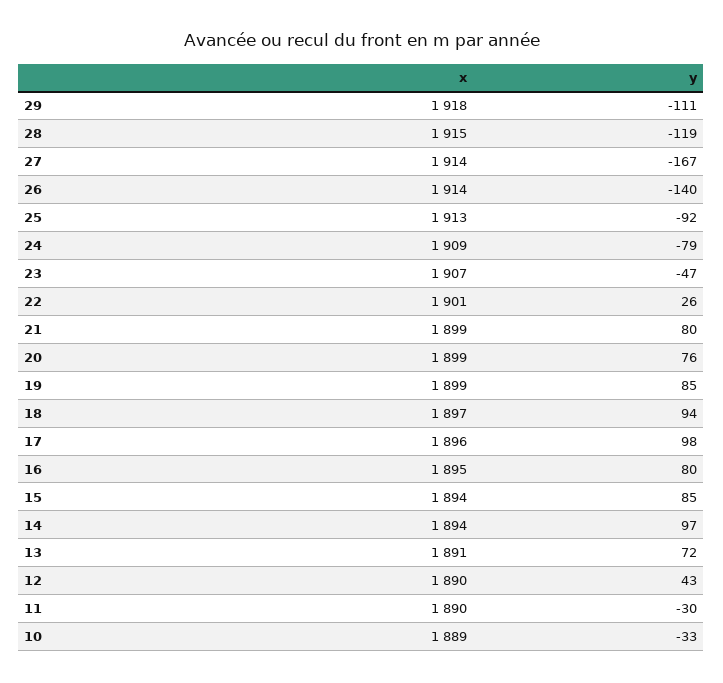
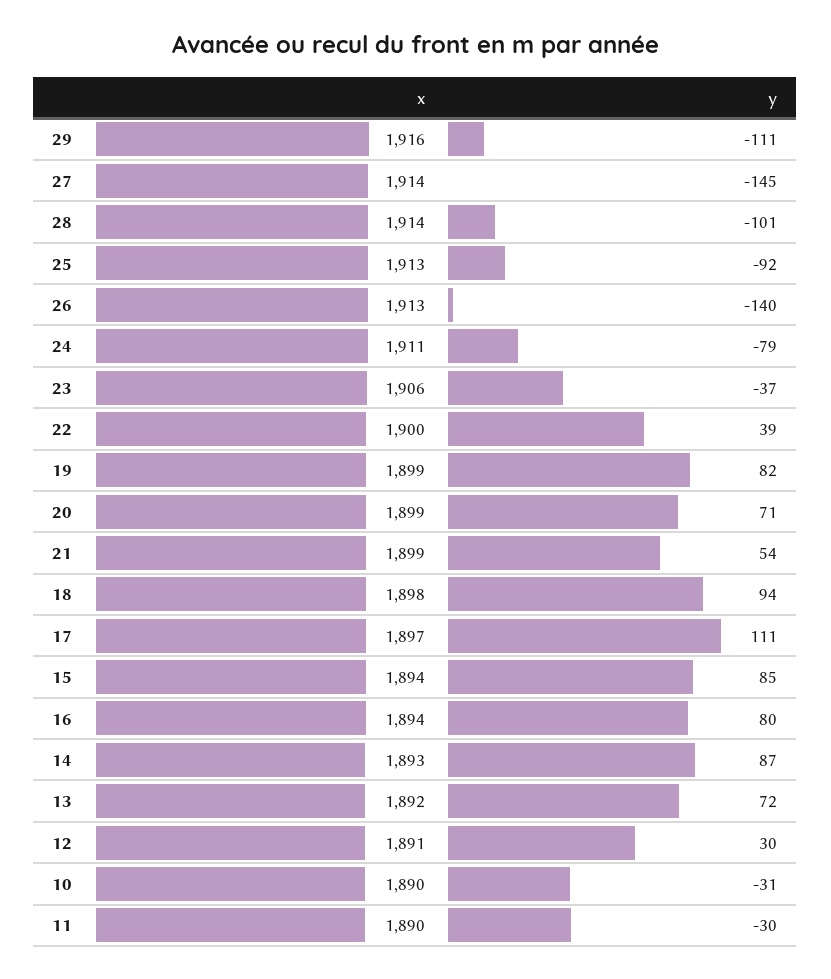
x, 29: 1918 -> 1916
x, 28: 1915 -> 1914
y, 28: -119 -> -101
y, 27: -167 -> -145
x, 26: 1914 -> 1913
x, 24: 1909 -> 1911
x, 23: 1907 -> 1906
y, 23: -47 -> -37
x, 22: 1901 -> 1900
y, 22: 26 -> 39
y, 21: 80 -> 54
y, 20: 76 -> 71
y, 19: 85 -> 82
x, 18: 1897 -> 1898
x, 17: 1896 -> 1897
y, 17: 98 -> 111
x, 16: 1895 -> 1894
x, 14: 1894 -> 1893
y, 14: 97 -> 87
x, 13: 1891 -> 1892
x, 12: 1890 -> 1891
y, 12: 43 -> 30
x, 10: 1889 -> 1890
y, 10: -33 -> -31

